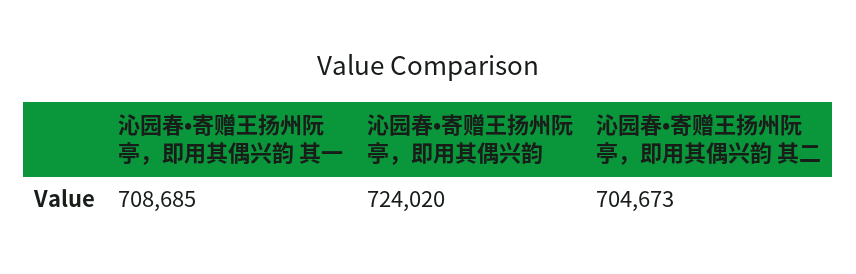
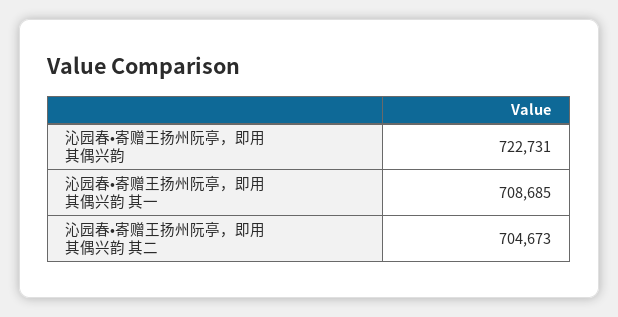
沁园春•寄赠王扬州阮亭，即用其偶兴韵: 724020 -> 722731

